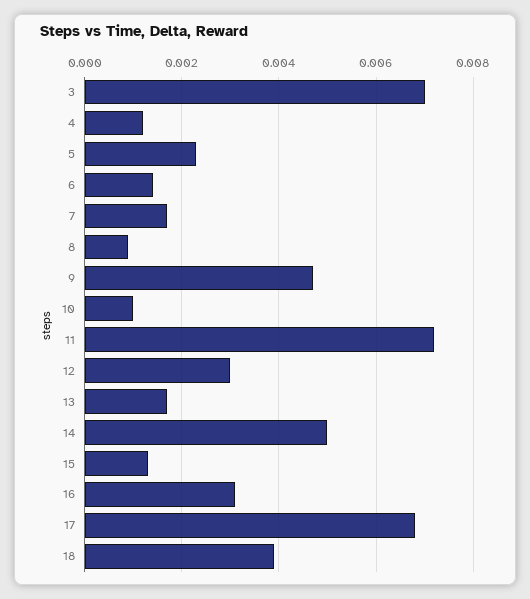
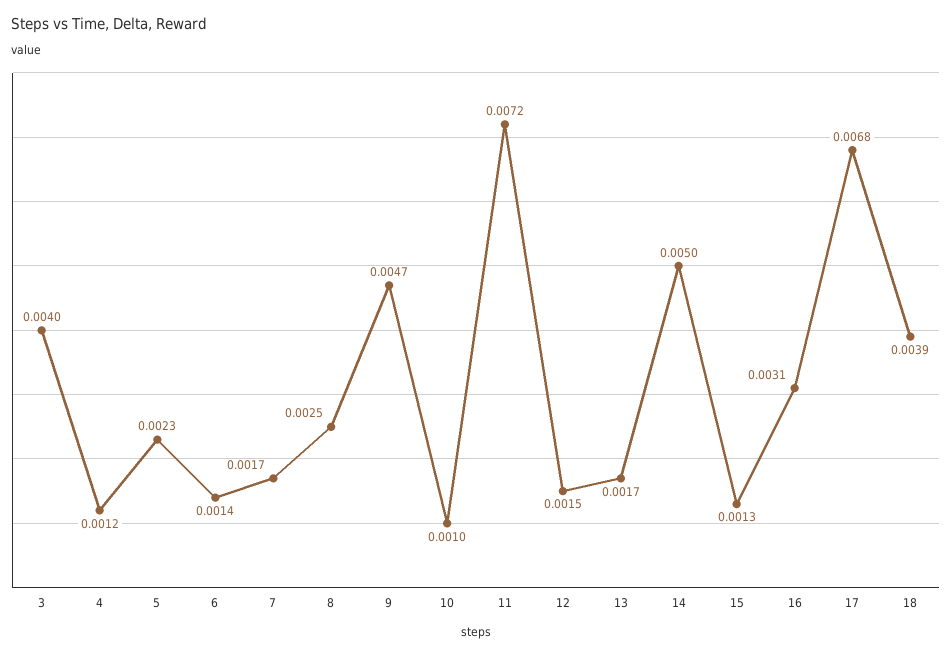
3: 0.007 -> 0.004
8: 0.001 -> 0.0025
12: 0.003 -> 0.0015

